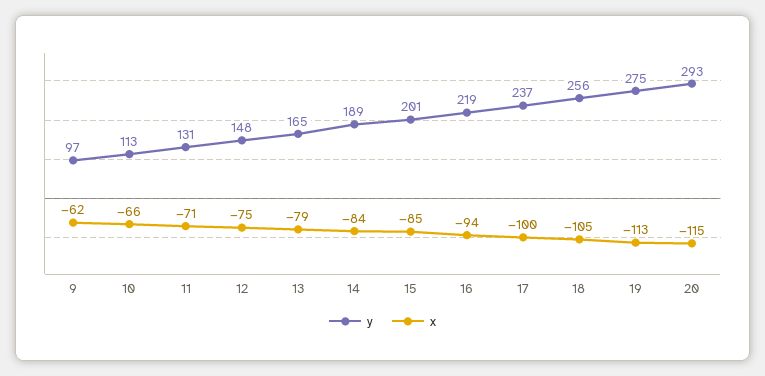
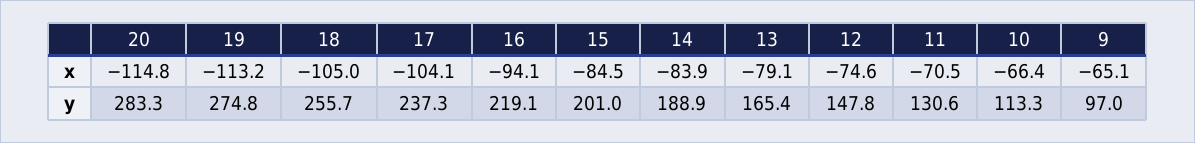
x, 9: -62 -> -65.1
x, 17: -100 -> -104.1
y, 20: 293 -> 283.3

